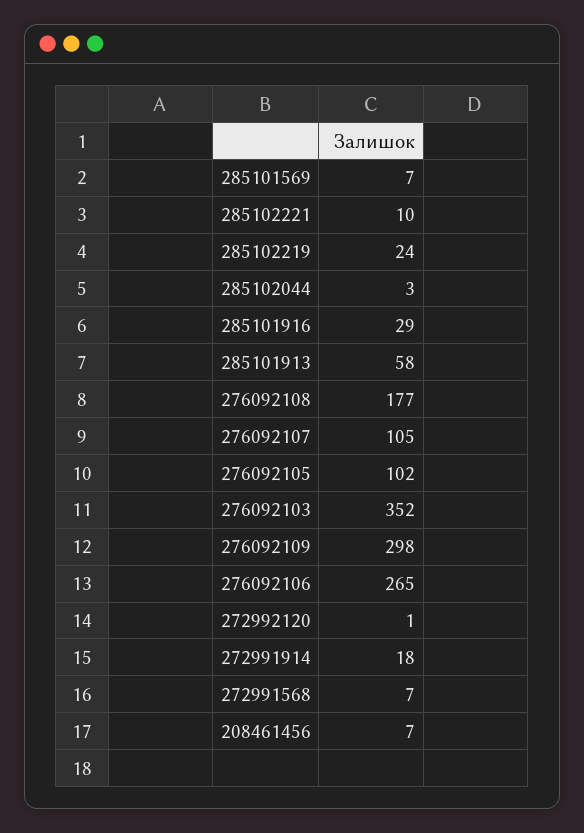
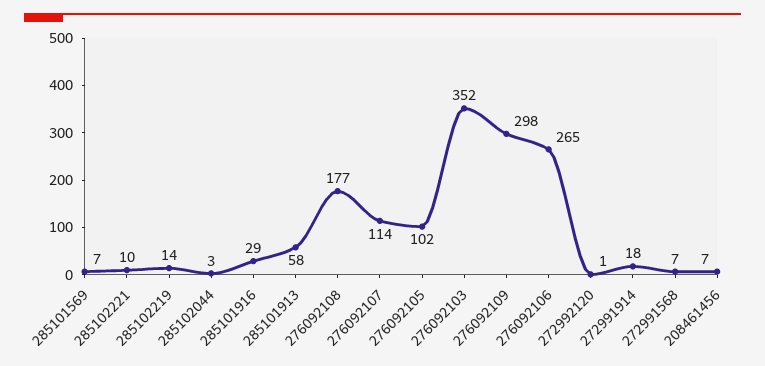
285102219: 24 -> 14
276092107: 105 -> 114

